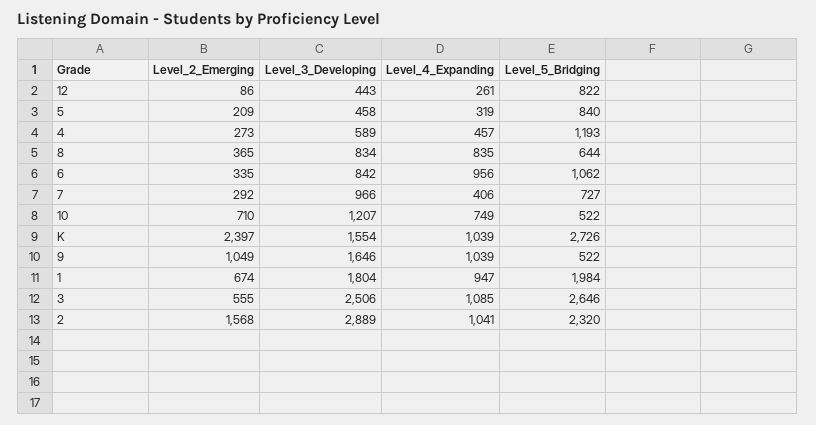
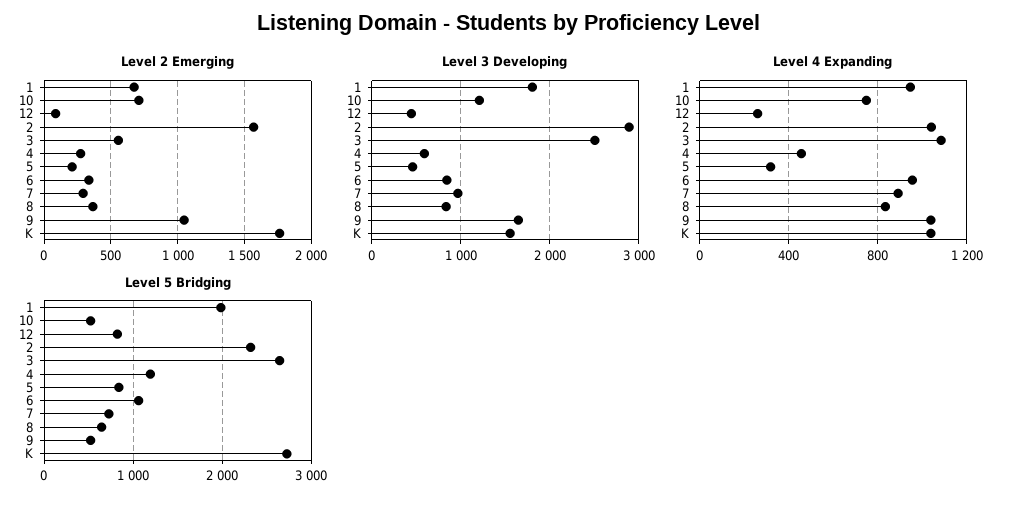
Level_4_Expanding, 7: 406 -> 900
Level_2_Emerging, K: 2397 -> 1750

